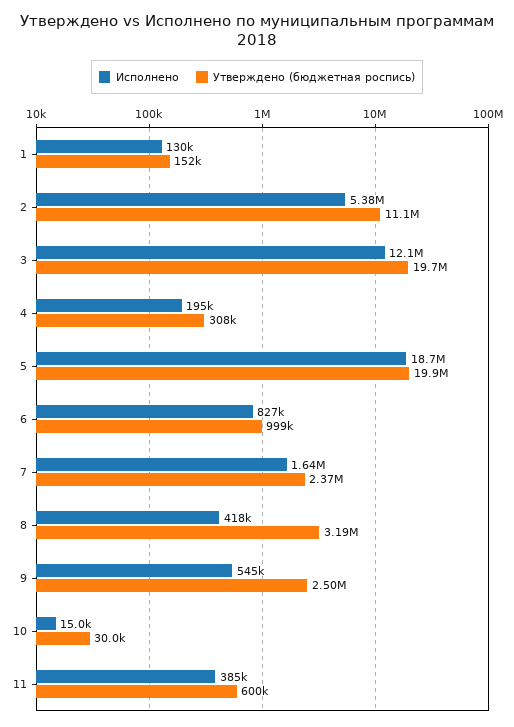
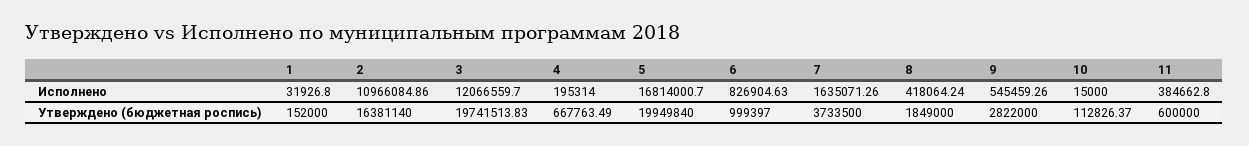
Исполнено, 1: 130000 -> 31926.8
Исполнено, 2: 5380000 -> 10966084.86
Утверждено (бюджетная роспись), 2: 11100000 -> 16381140
Утверждено (бюджетная роспись), 4: 308000 -> 667763.49
Исполнено, 5: 18700000 -> 16814000.7
Утверждено (бюджетная роспись), 7: 2370000 -> 3733500
Утверждено (бюджетная роспись), 8: 3190000 -> 1849000
Утверждено (бюджетная роспись), 9: 2500000 -> 2822000
Утверждено (бюджетная роспись), 10: 30000 -> 112826.37

